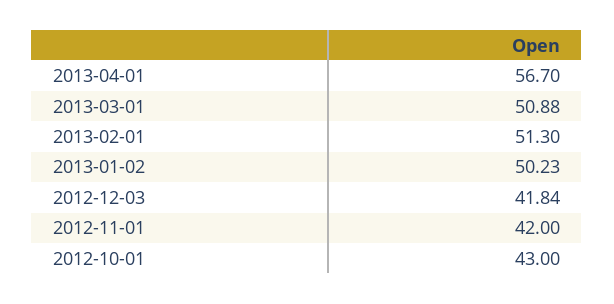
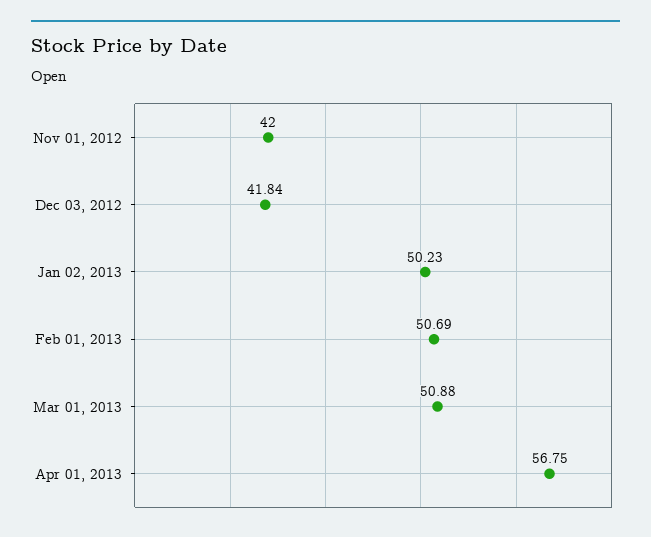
2013-04-01: 56.7 -> 56.75
2013-02-01: 51.3 -> 50.69
2012-10-01: 43 -> none

